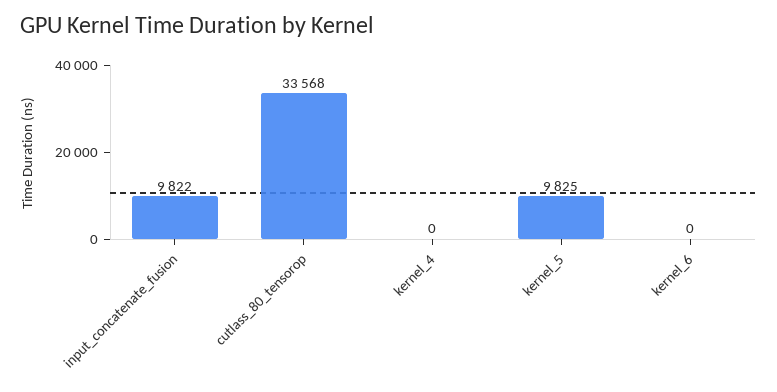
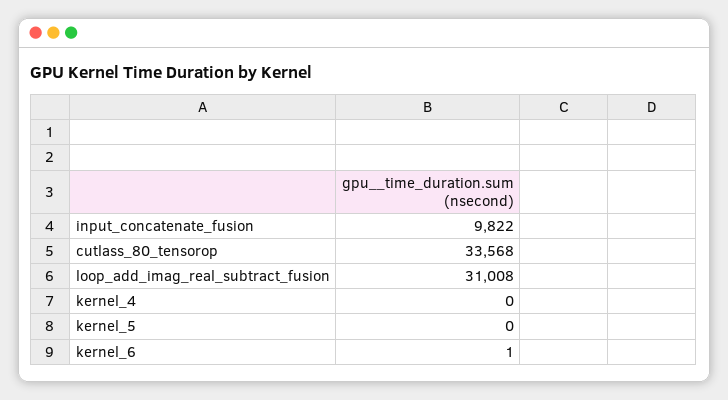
kernel_5: 9825 -> 0
kernel_6: 0 -> 1
loop_add_imag_real_subtract_fusion: none -> 31008

